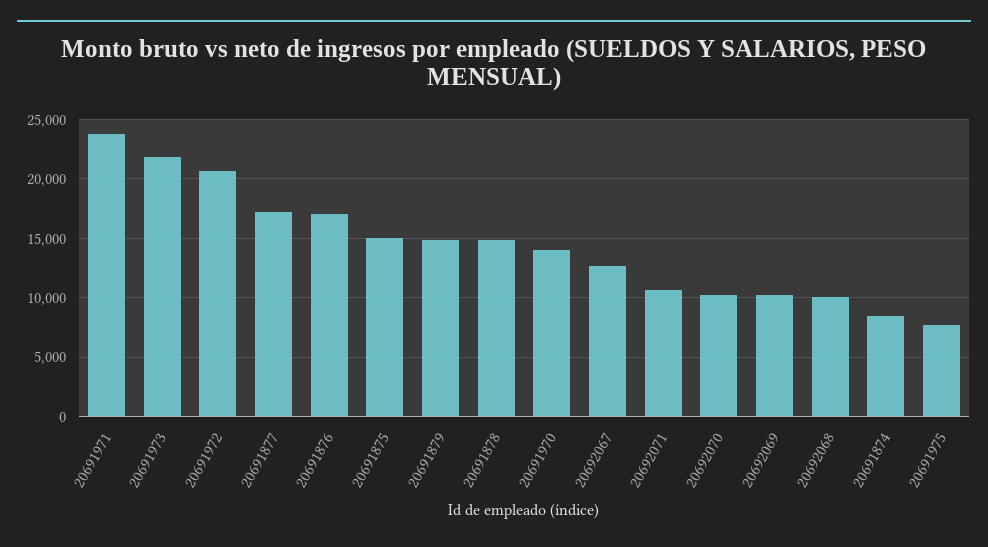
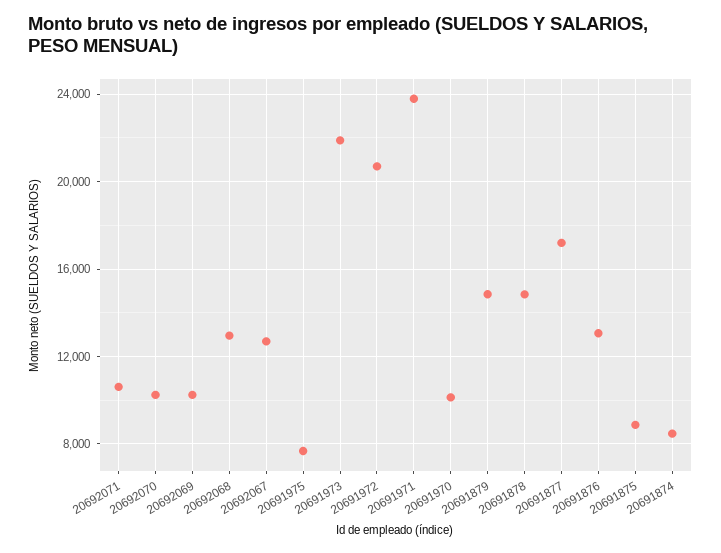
20691876: 17000 -> 13000
20691875: 15000 -> 9000
20691970: 14000 -> 10000
20692068: 10000 -> 13000

